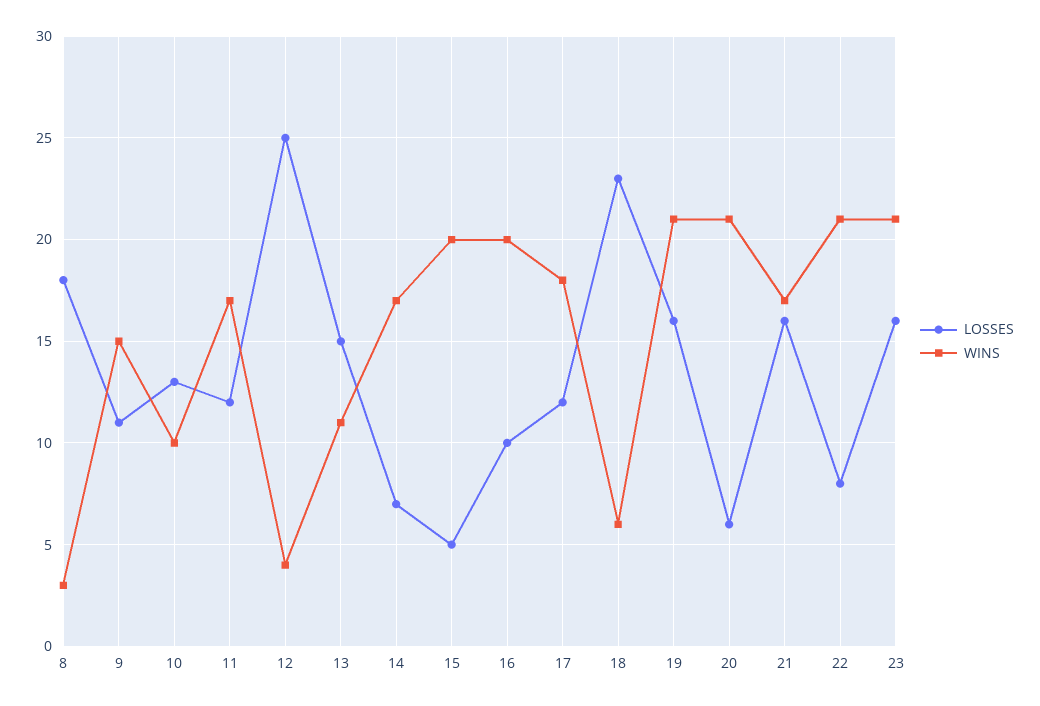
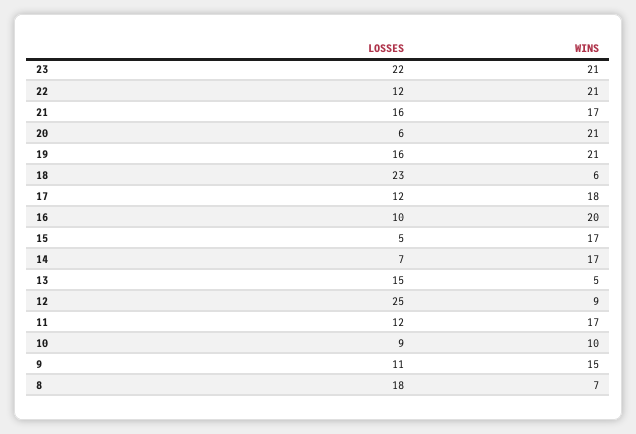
WINS, 8: 3 -> 7
LOSSES, 10: 13 -> 9
WINS, 12: 4 -> 9
WINS, 13: 11 -> 5
WINS, 15: 20 -> 17
LOSSES, 22: 8 -> 12
LOSSES, 23: 16 -> 22

